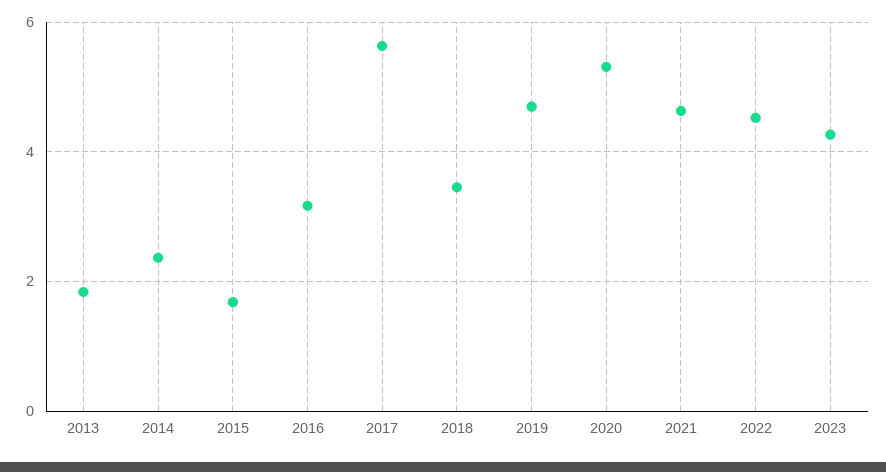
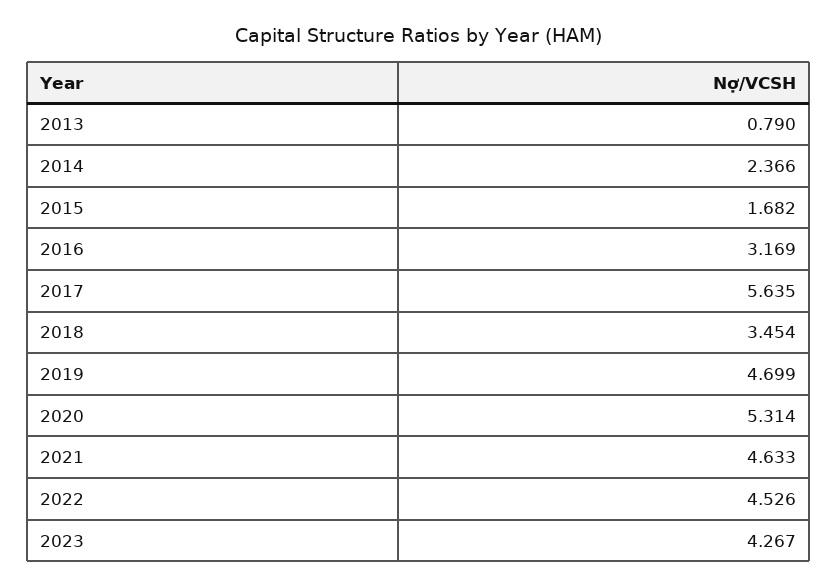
2013: 1.8 -> 0.79

